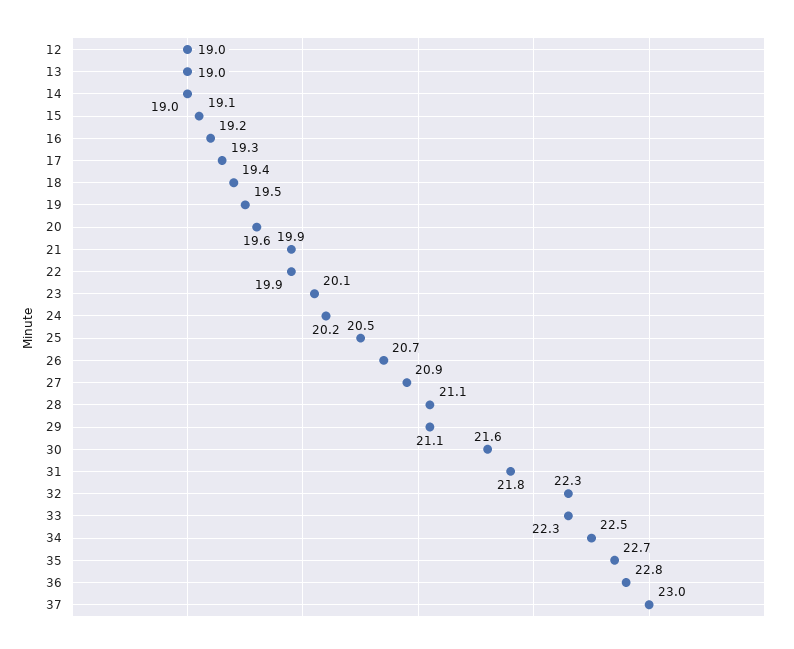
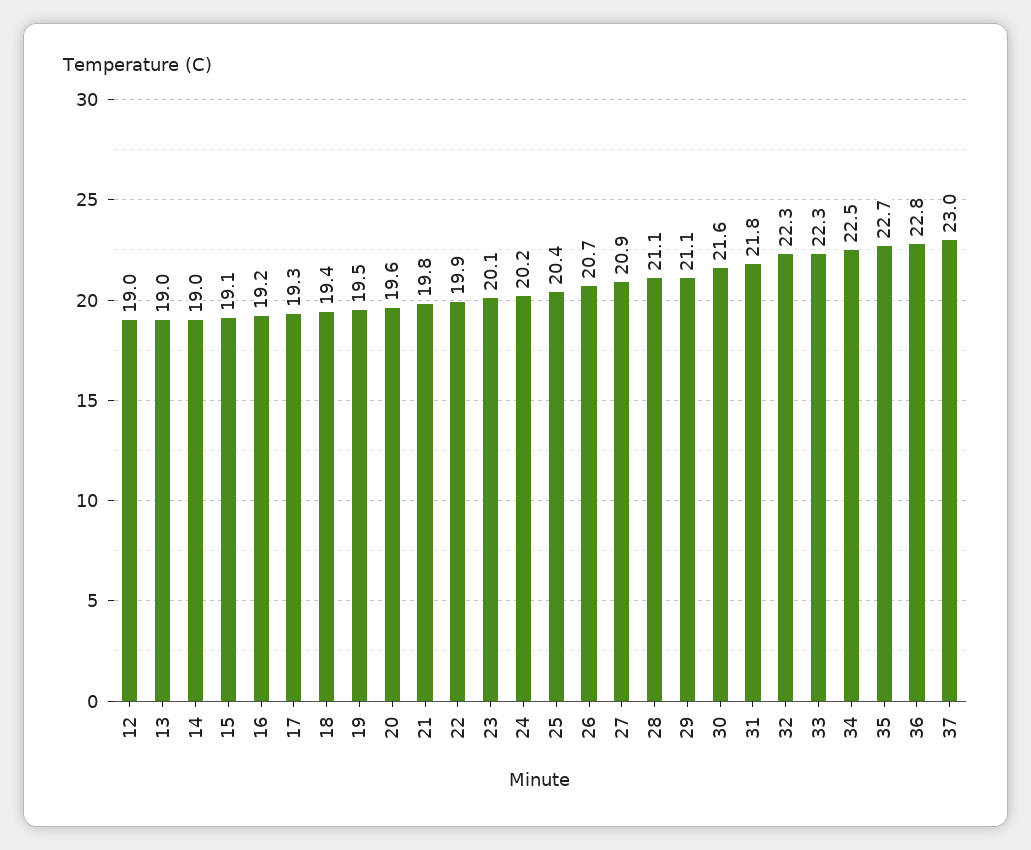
21: 19.9 -> 19.8
25: 20.5 -> 20.4

